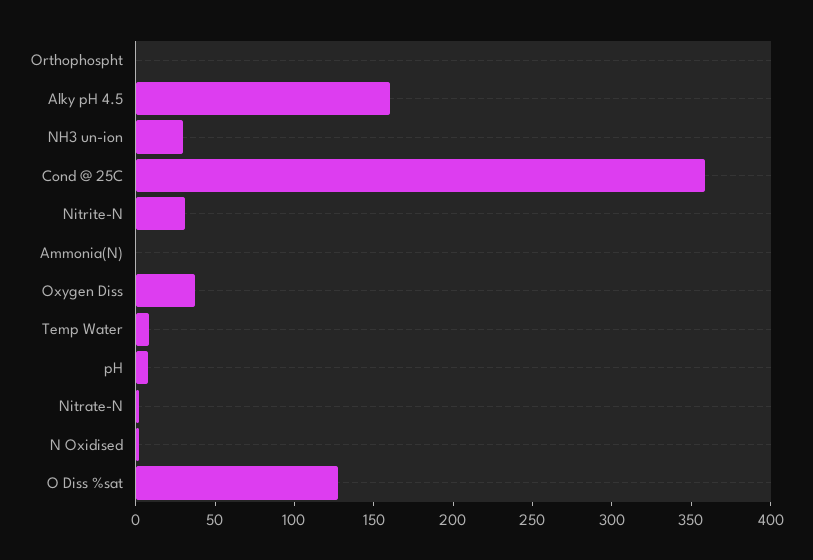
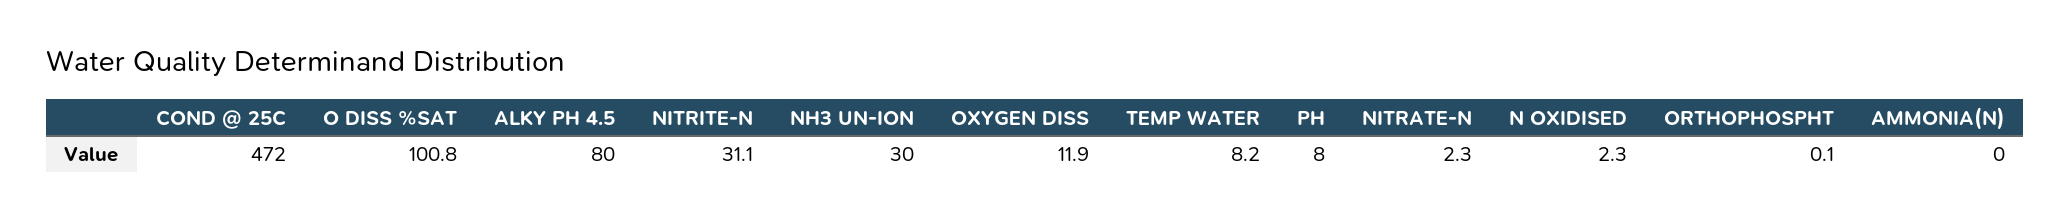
Alky pH 4.5: 160 -> 80
Cond @ 25C: 360 -> 472
Oxygen Diss: 40 -> 11.9
O Diss %sat: 130 -> 100.8

